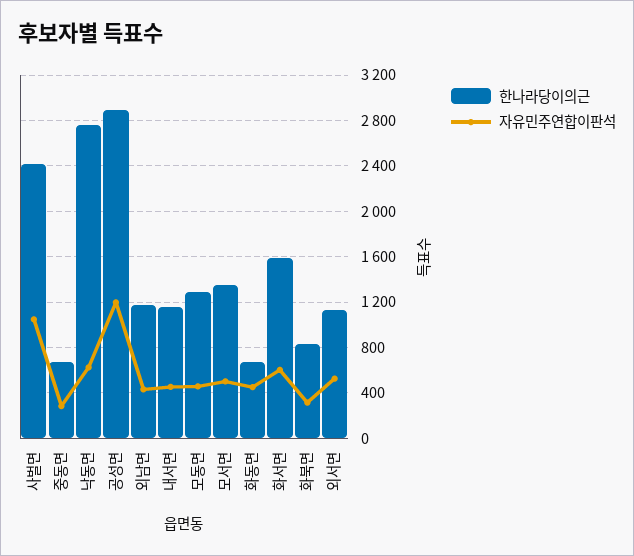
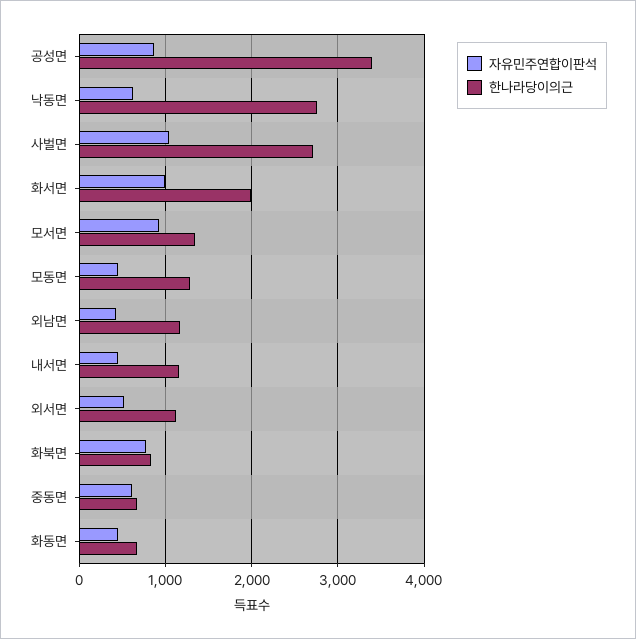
한나라당이의근, 사벌면: 2400 -> 2700
자유민주연합이판석, 중동면: 300 -> 600
한나라당이의근, 공성면: 2900 -> 3400
자유민주연합이판석, 공성면: 1200 -> 900
자유민주연합이판석, 모서면: 500 -> 900
한나라당이의근, 화서면: 1600 -> 2000
자유민주연합이판석, 화서면: 600 -> 1000
자유민주연합이판석, 화북면: 300 -> 800

